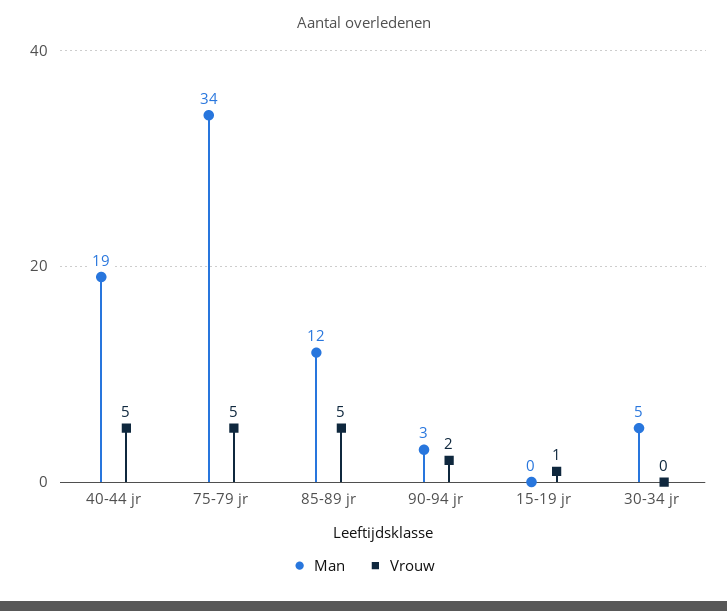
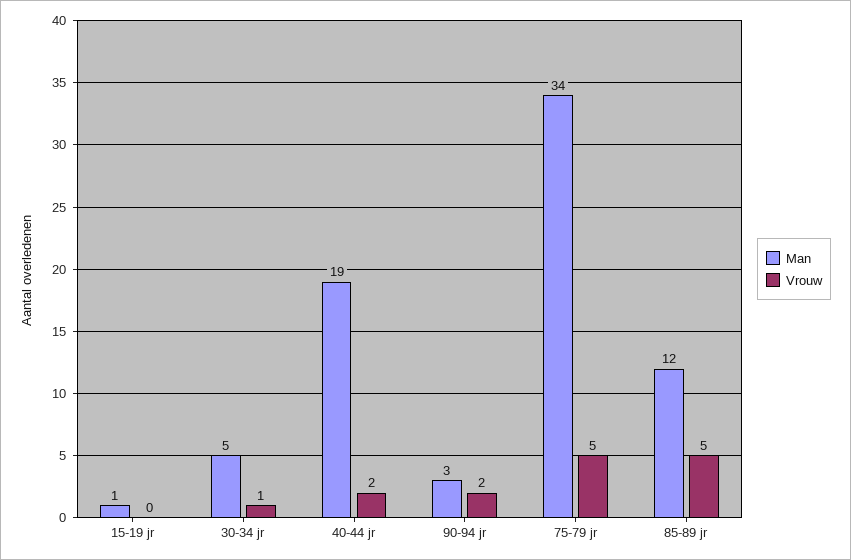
Vrouw, 40-44 jr: 5 -> 2
Man, 15-19 jr: 0 -> 1
Vrouw, 15-19 jr: 1 -> 0
Vrouw, 30-34 jr: 0 -> 1

